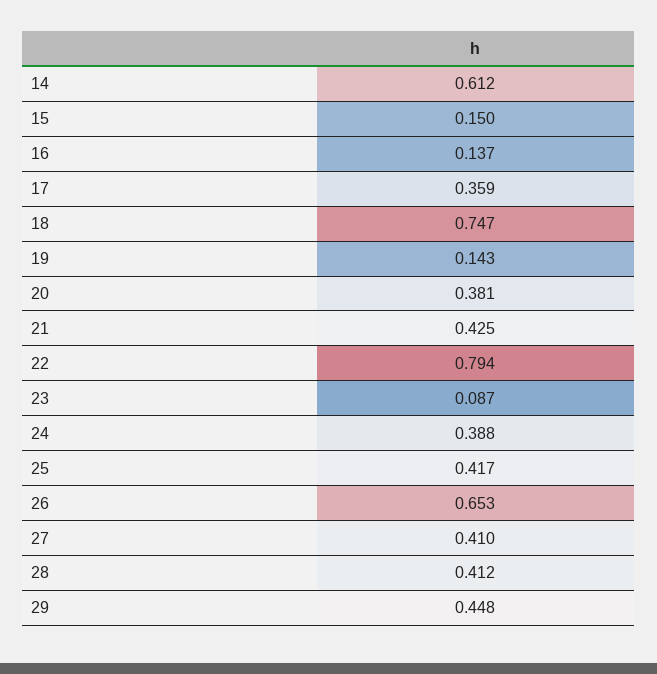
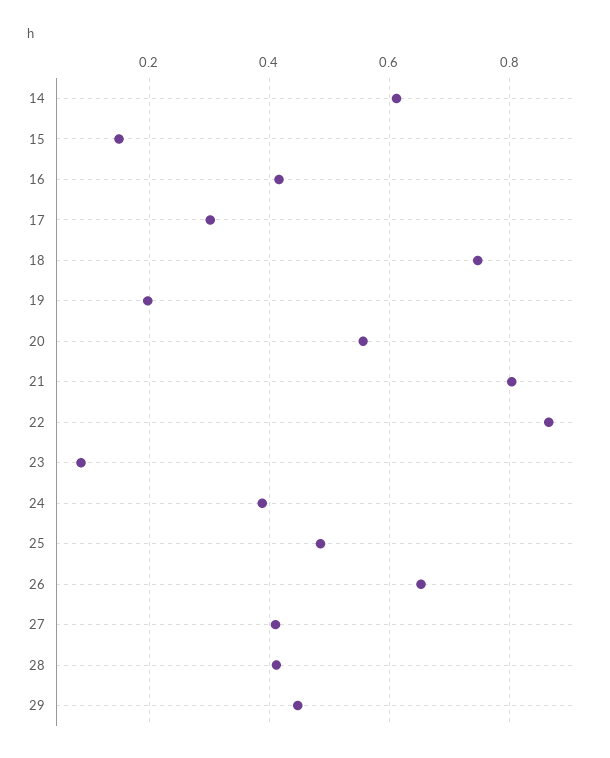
16: 0.137 -> 0.42
17: 0.359 -> 0.3
19: 0.143 -> 0.2
20: 0.381 -> 0.56
21: 0.425 -> 0.8
22: 0.794 -> 0.86
25: 0.417 -> 0.48

